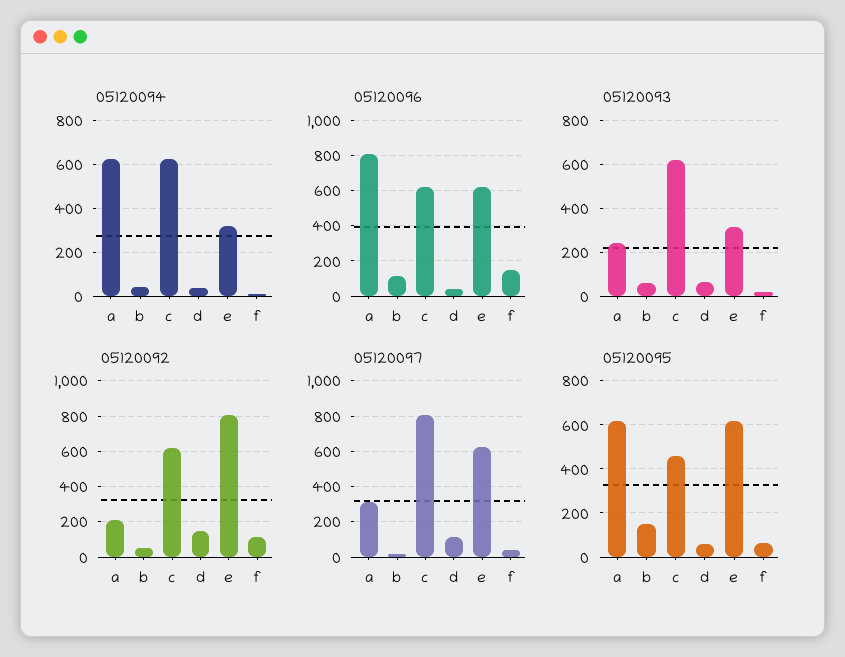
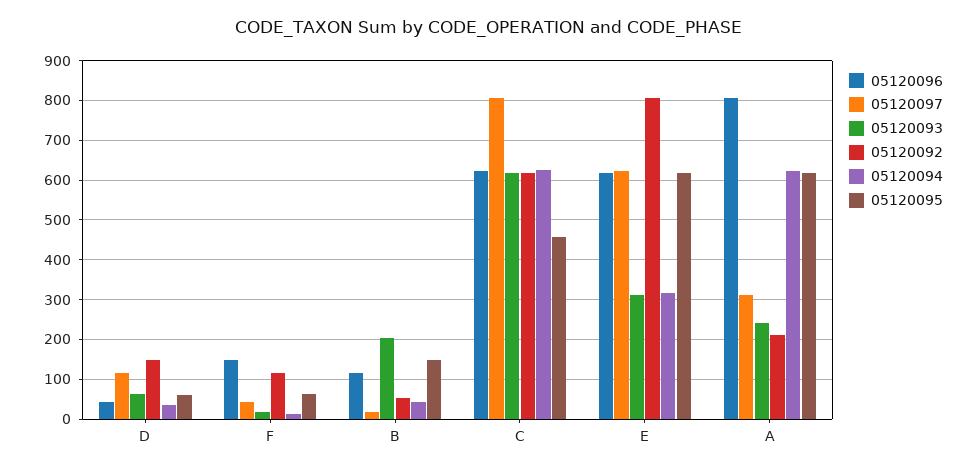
05120093, b: 50 -> 200

